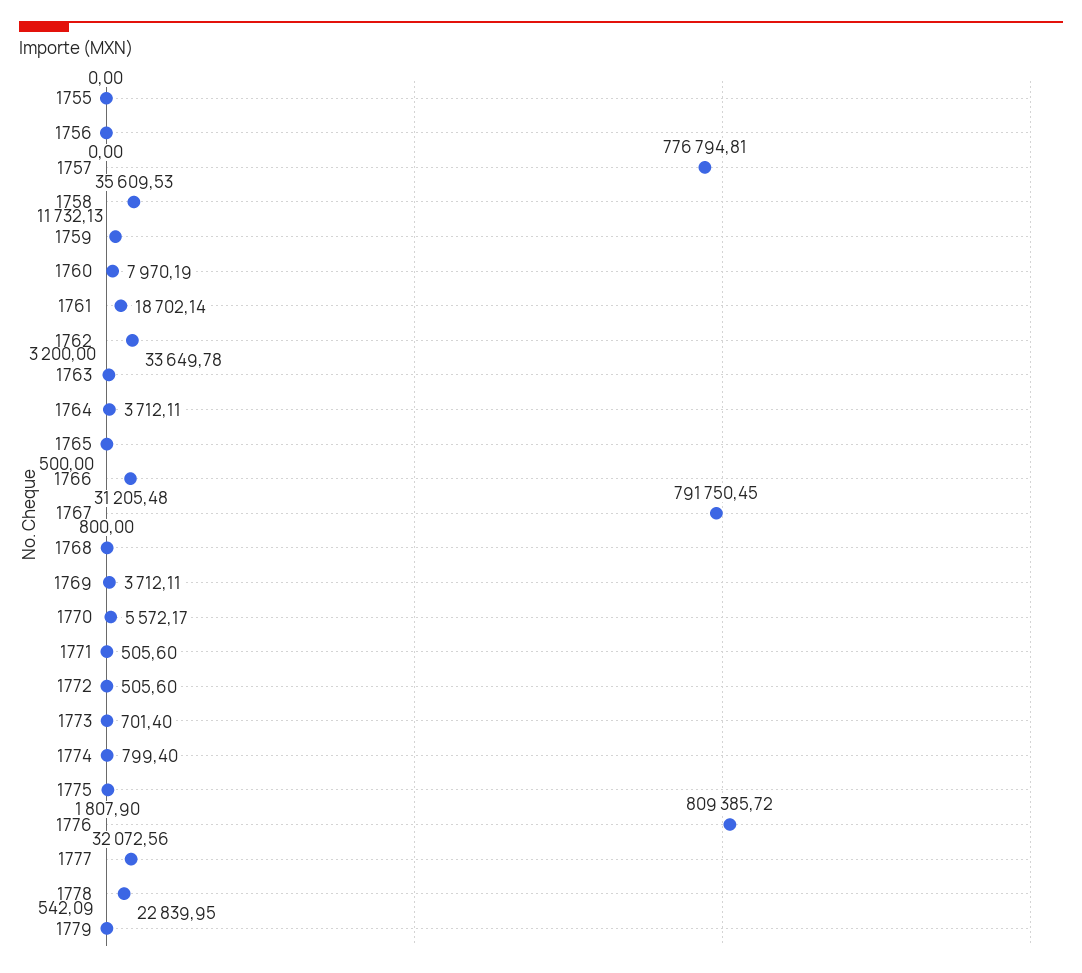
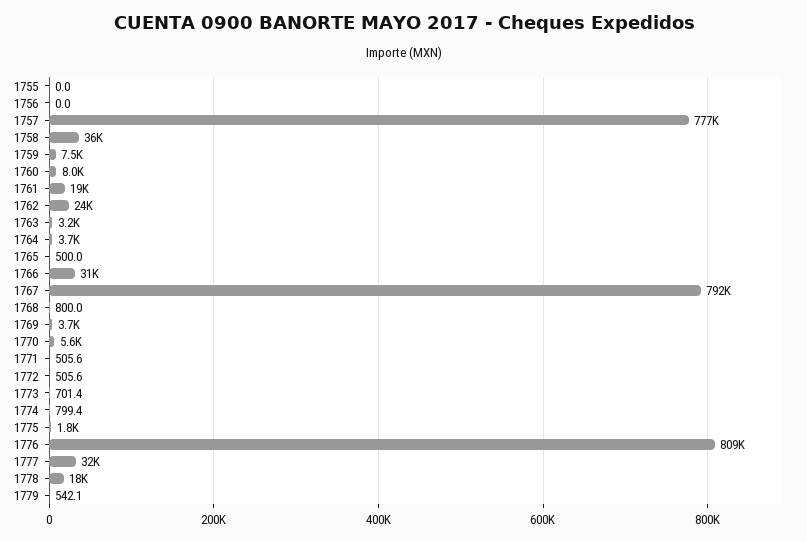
1759: 11732.13 -> 7500
1762: 33649.78 -> 24000
1778: 22839.95 -> 18000

